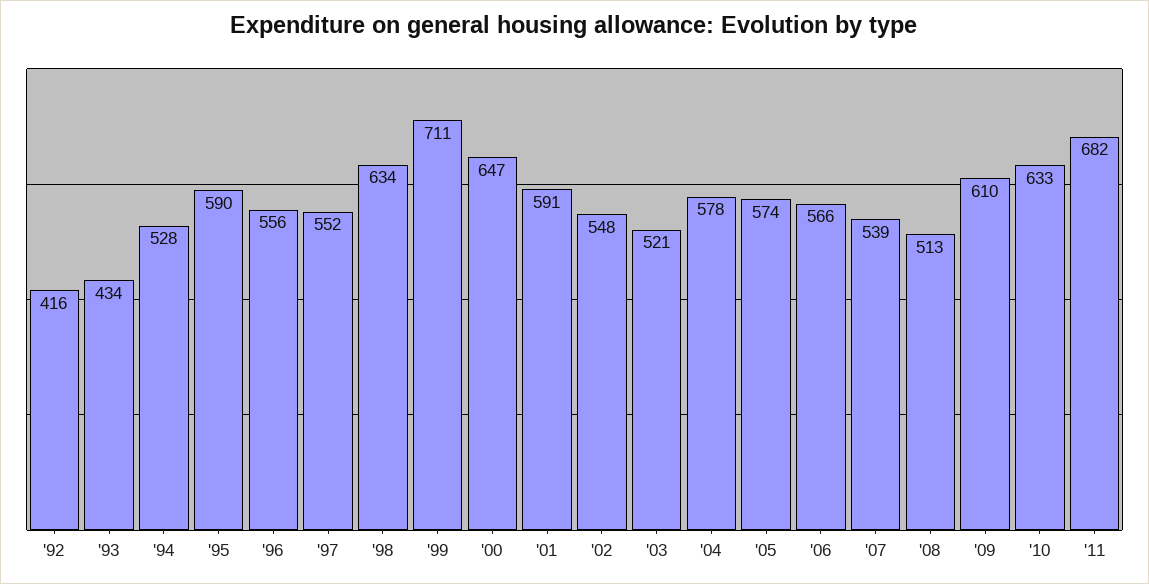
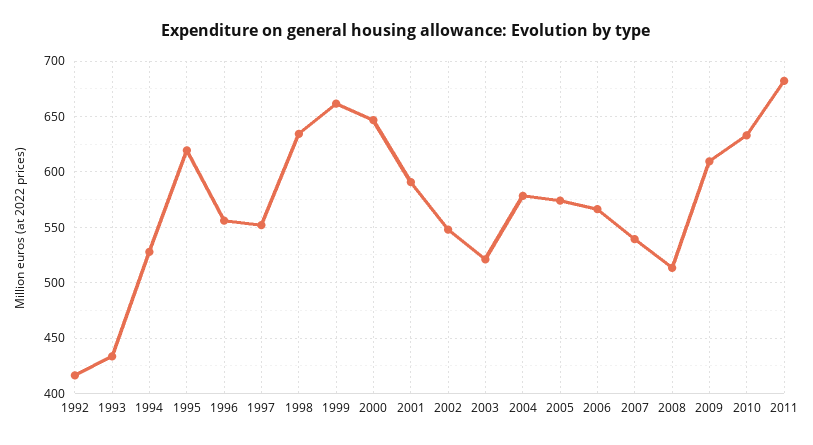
'95: 590 -> 620
'99: 711 -> 660

